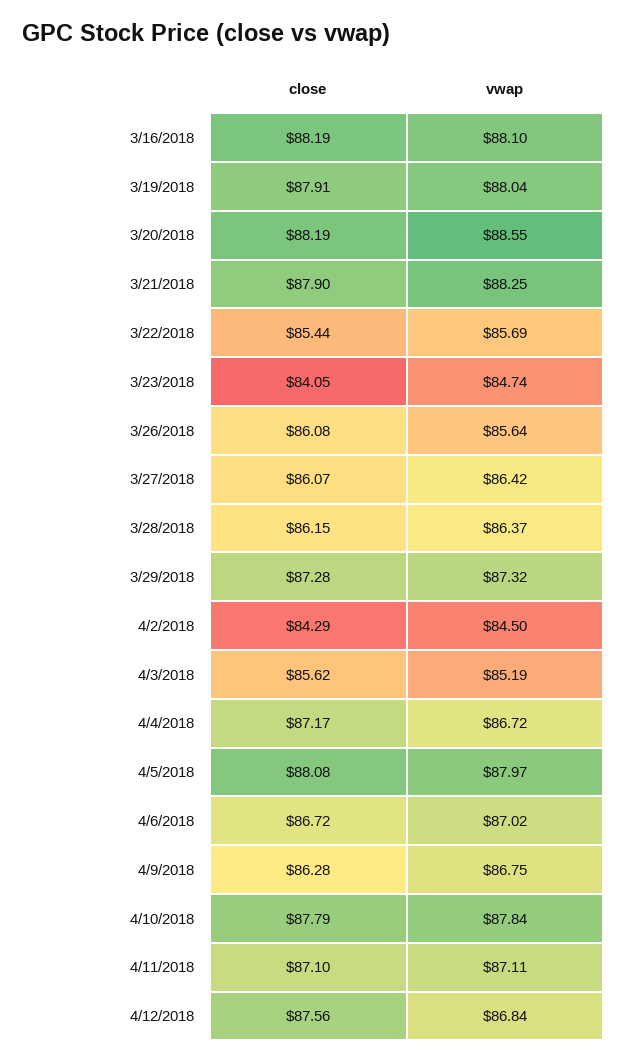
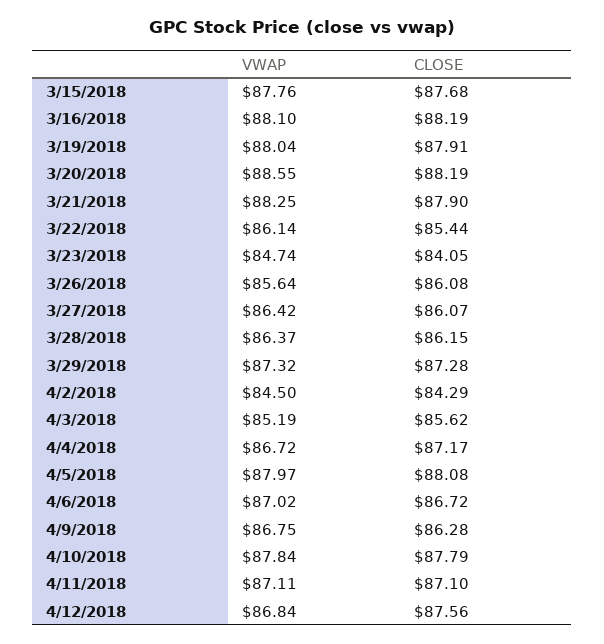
vwap, 3/22/2018: 85.69 -> 86.14
vwap, 3/15/2018: none -> 87.76
close, 3/15/2018: none -> 87.68

